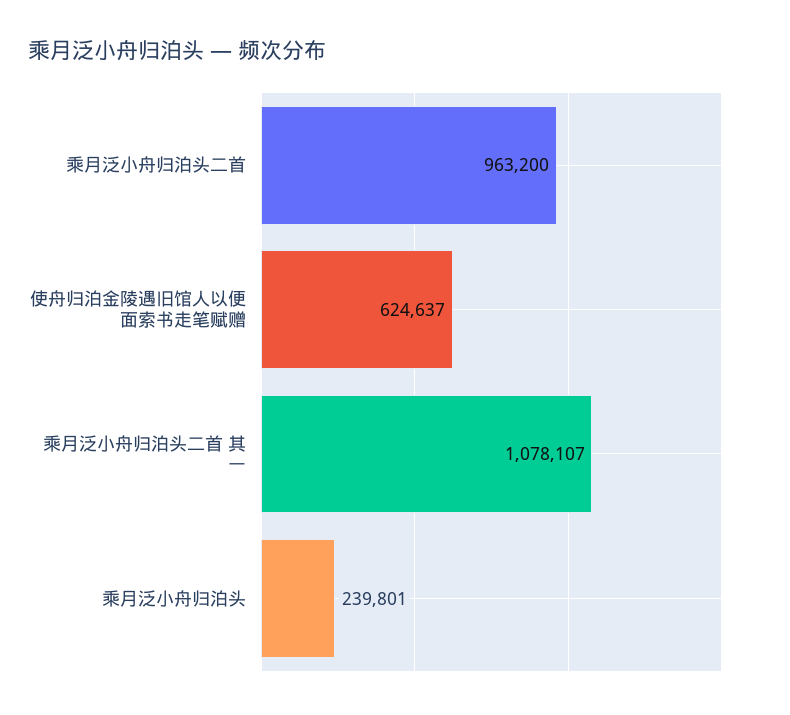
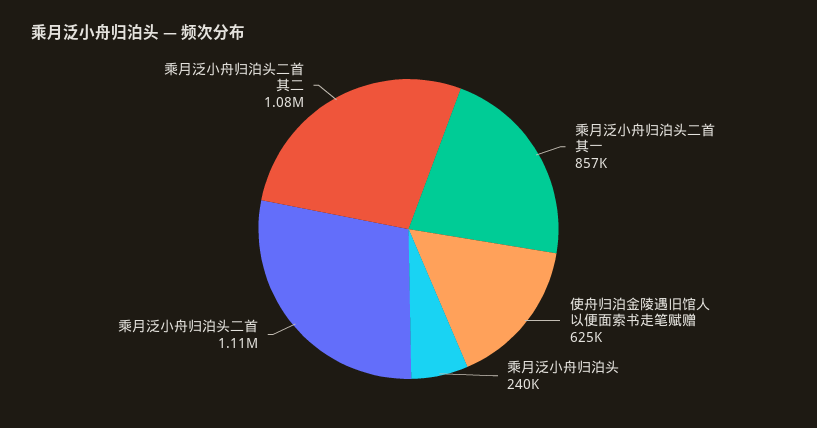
乘月泛小舟归泊头二首: 963200 -> 1110000
乘月泛小舟归泊头二首 其一: 1078107 -> 857000
乘月泛小舟归泊头二首 其二: none -> 1080000

